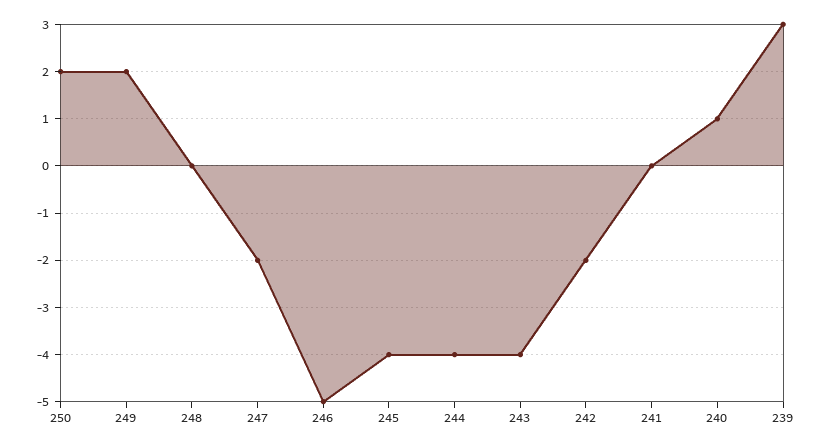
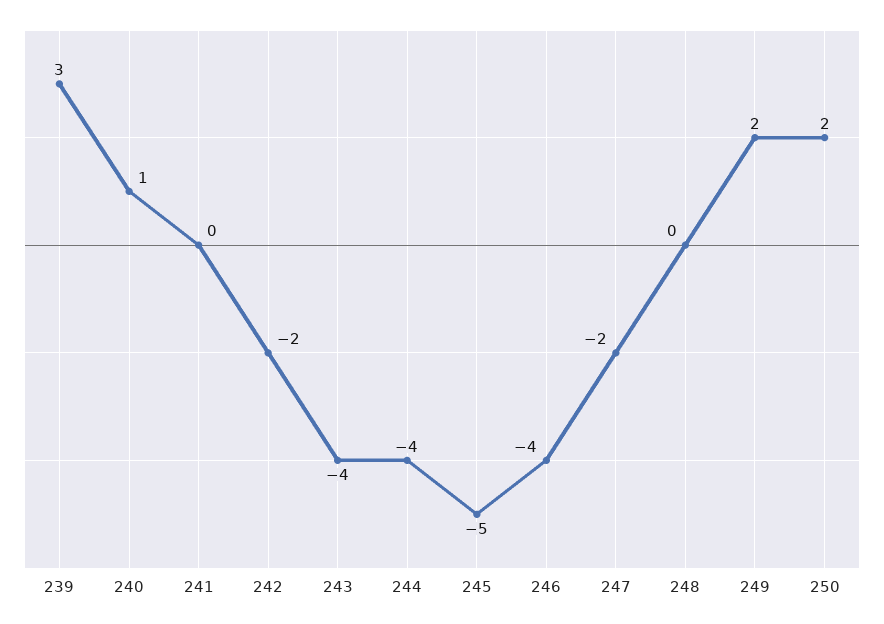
246: -5 -> -4
245: -4 -> -5

